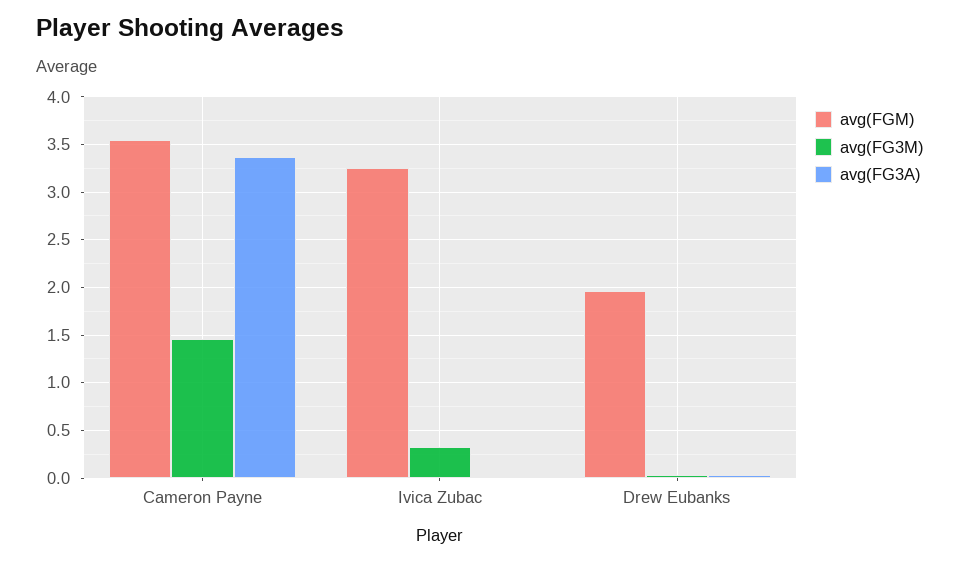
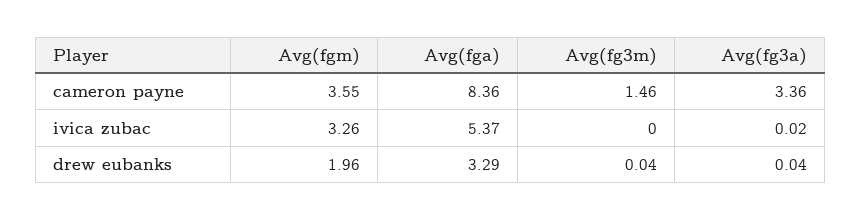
avg(FG3M), Ivica Zubac: 0.3 -> 0
Avg(fga), Cameron Payne: none -> 8.36
Avg(fga), Ivica Zubac: none -> 5.37
Avg(fga), Drew Eubanks: none -> 3.29

